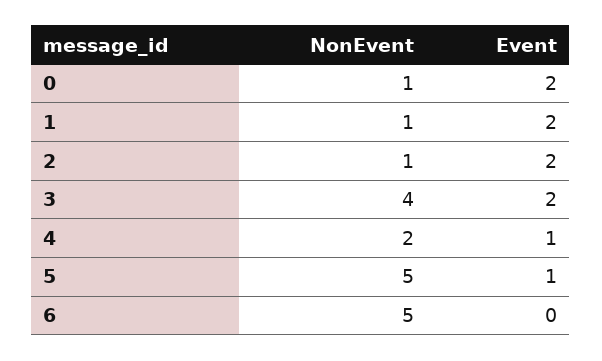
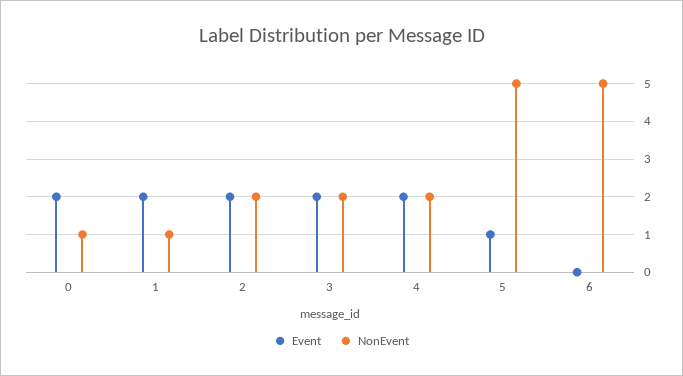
NonEvent, 2: 1 -> 2
NonEvent, 3: 4 -> 2
Event, 4: 1 -> 2

